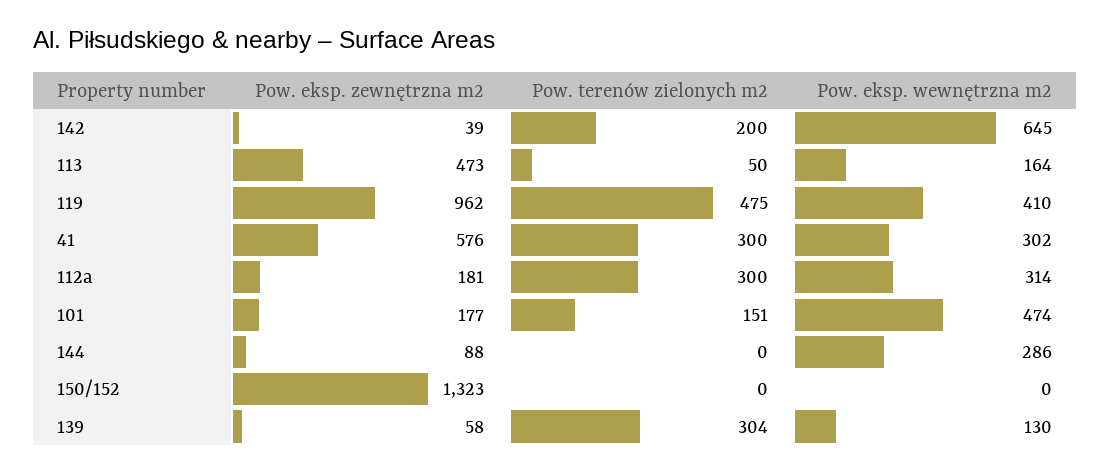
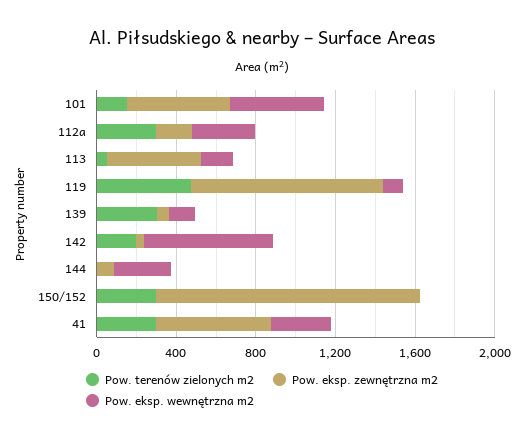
Pow. eksp. wewnętrzna m2, 119: 410 -> 100
Pow. eksp. zewnętrzna m2, 101: 177 -> 500
Pow. terenów zielonych m2, 150/152: 0 -> 300

